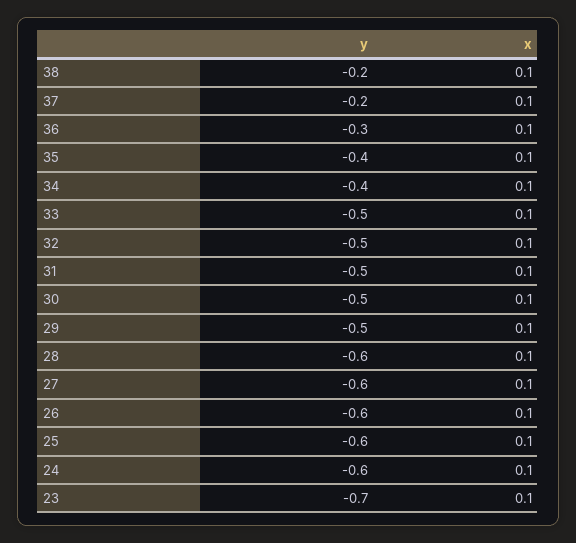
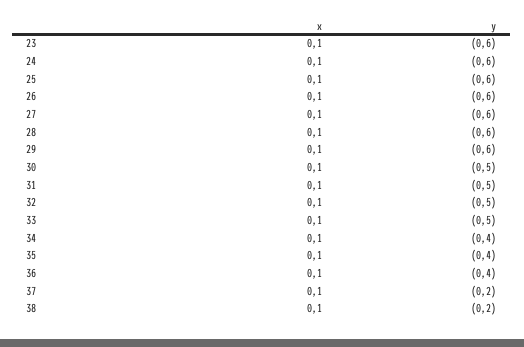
y, 36: -0.3 -> -0.4
y, 29: -0.5 -> -0.6
y, 23: -0.7 -> -0.6

